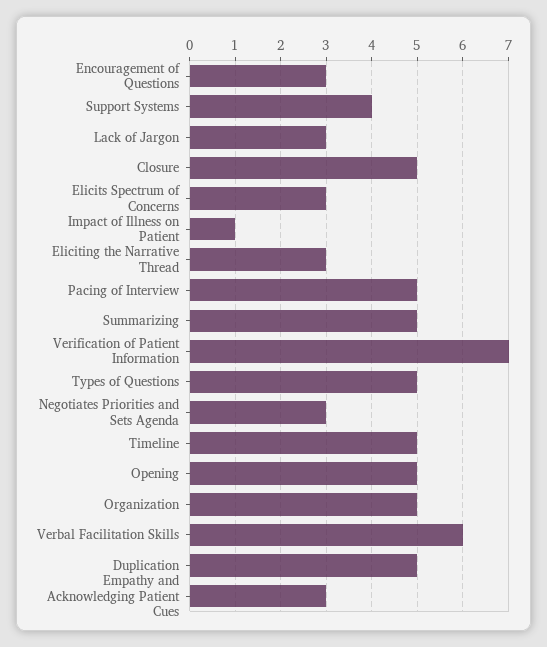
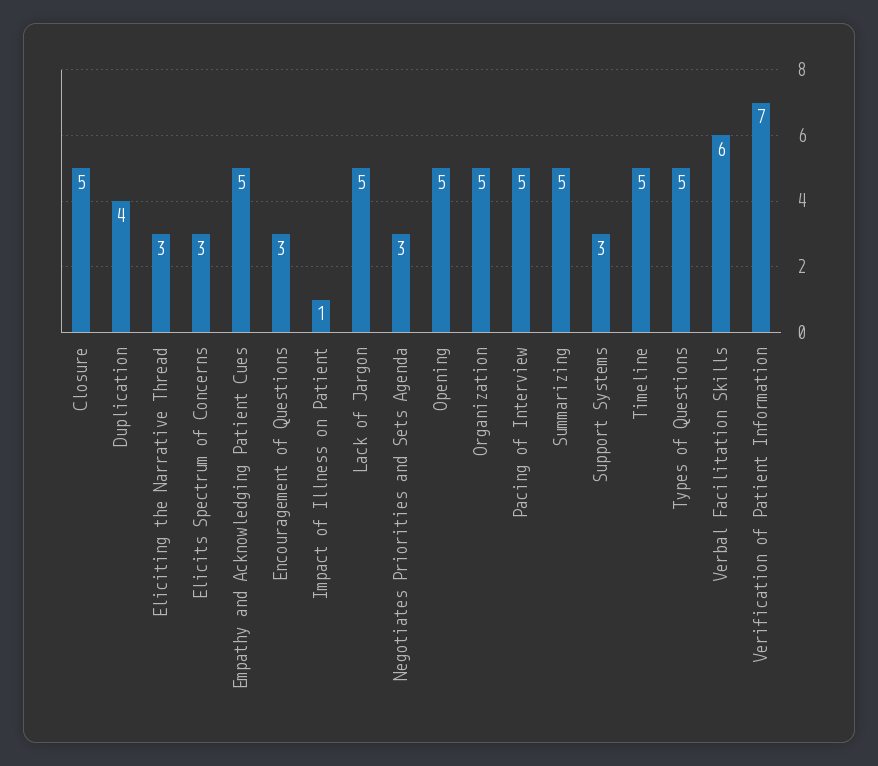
Support Systems: 4 -> 3
Lack of Jargon: 3 -> 5
Duplication: 5 -> 4
Empathy and Acknowledging Patient Cues: 3 -> 5

